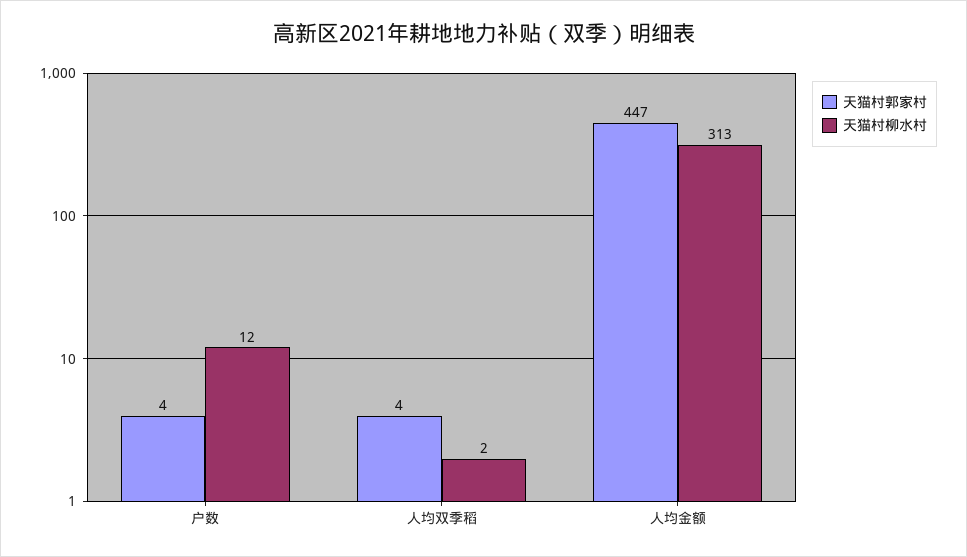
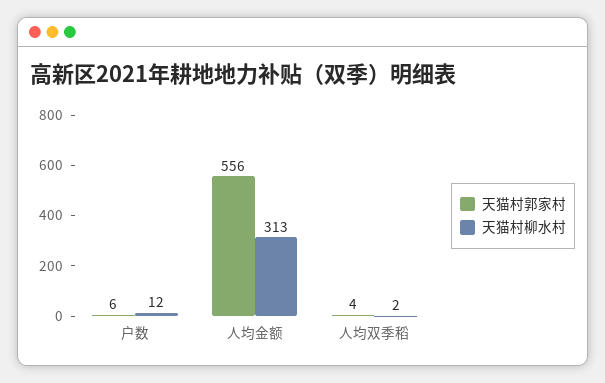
天猫村郭家村, 户数: 4 -> 6
天猫村郭家村, 人均金额: 447 -> 556

